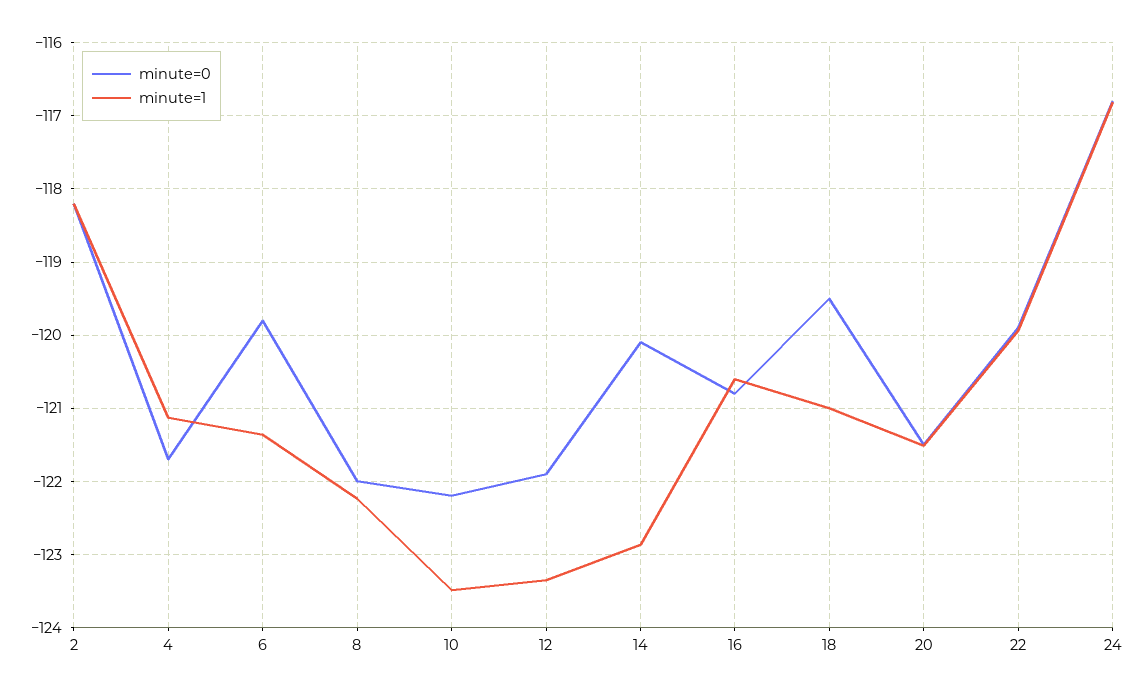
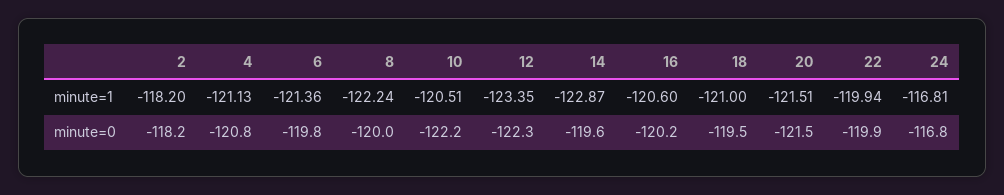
minute=0, 4: -121.7 -> -120.8
minute=0, 8: -122 -> -120
minute=1, 10: -123.5 -> -120.51
minute=0, 12: -121.9 -> -122.3
minute=0, 14: -120.1 -> -119.6
minute=0, 16: -120.8 -> -120.2

